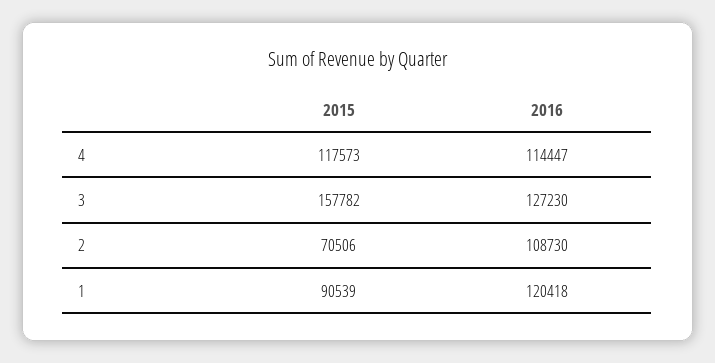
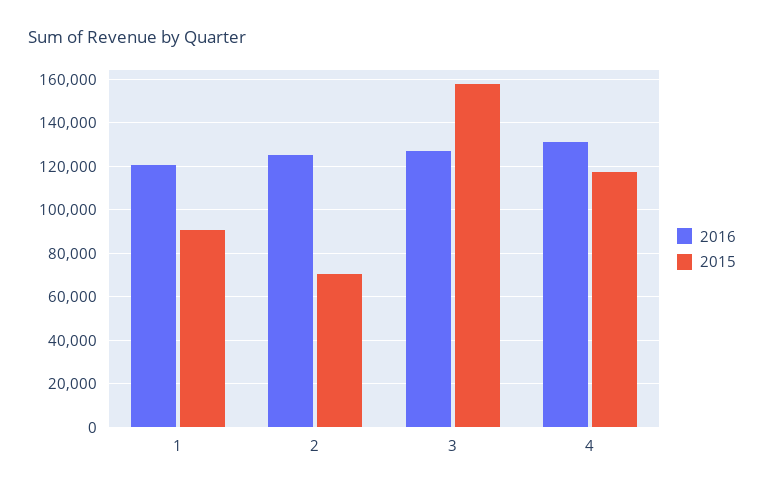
2016, 4: 114447 -> 130000
2016, 2: 108730 -> 125000

